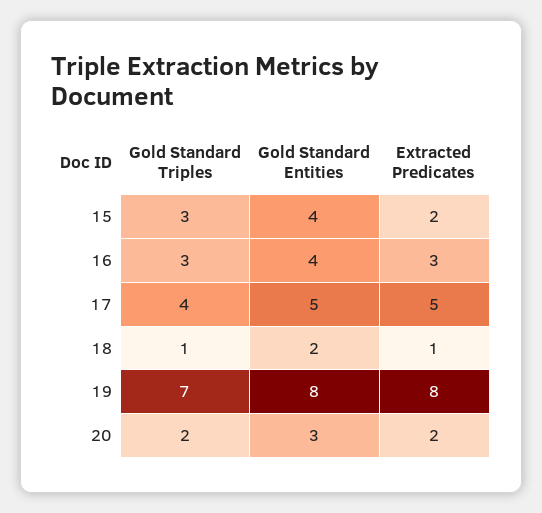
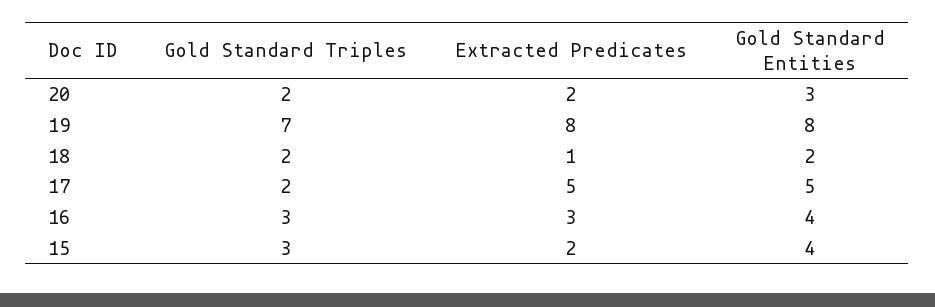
Gold Standard Triples, 17: 4 -> 2
Gold Standard Triples, 18: 1 -> 2

